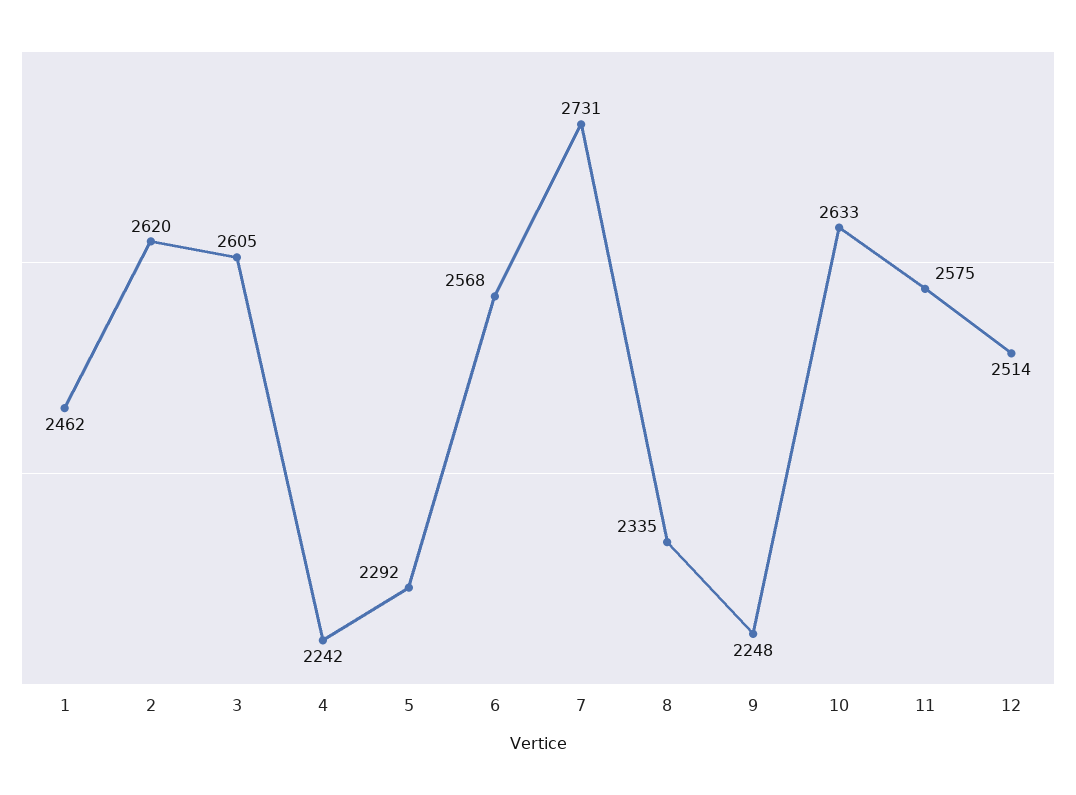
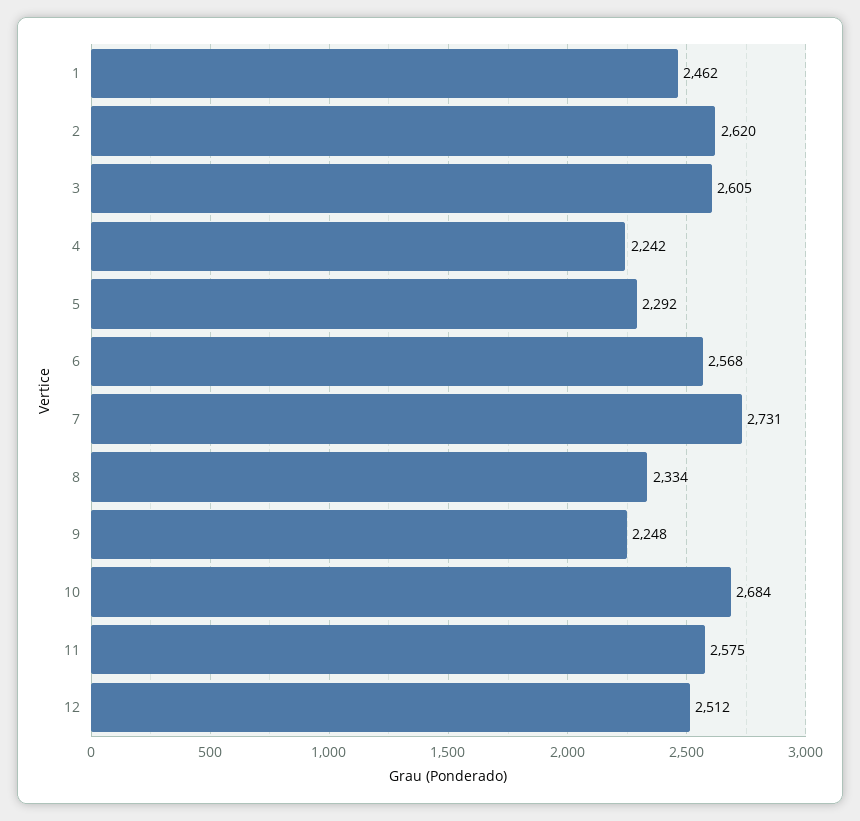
8: 2335 -> 2334
10: 2633 -> 2684
12: 2514 -> 2512

